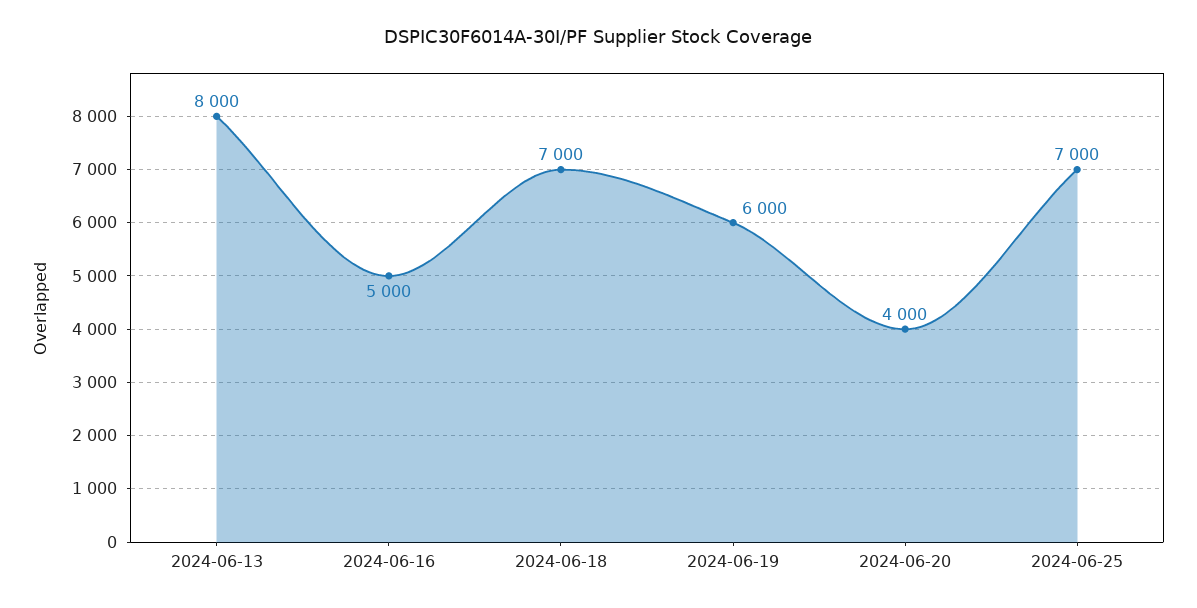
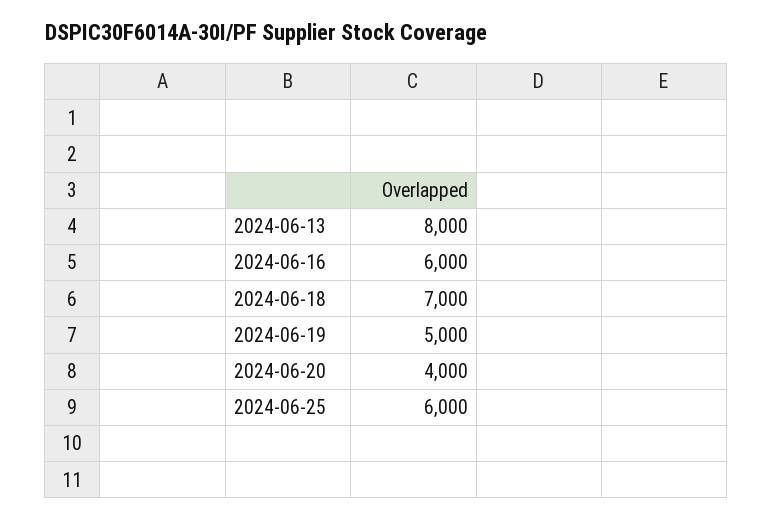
2024-06-16: 5000 -> 6000
2024-06-19: 6000 -> 5000
2024-06-25: 7000 -> 6000

